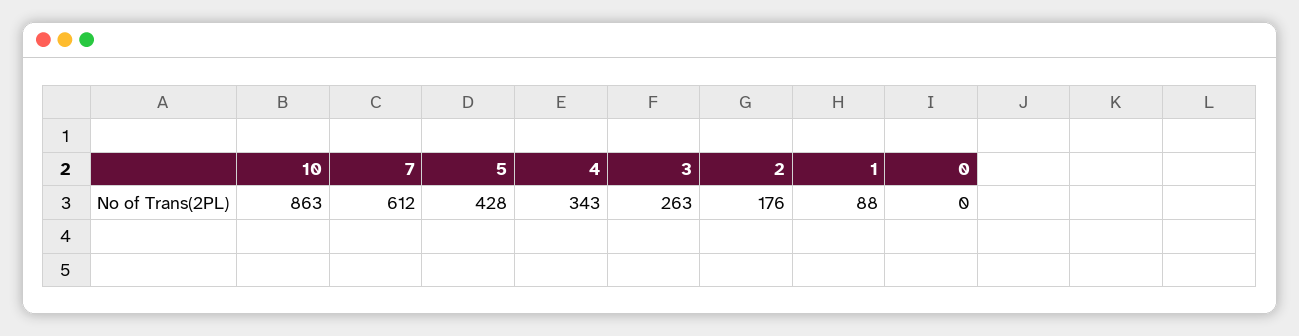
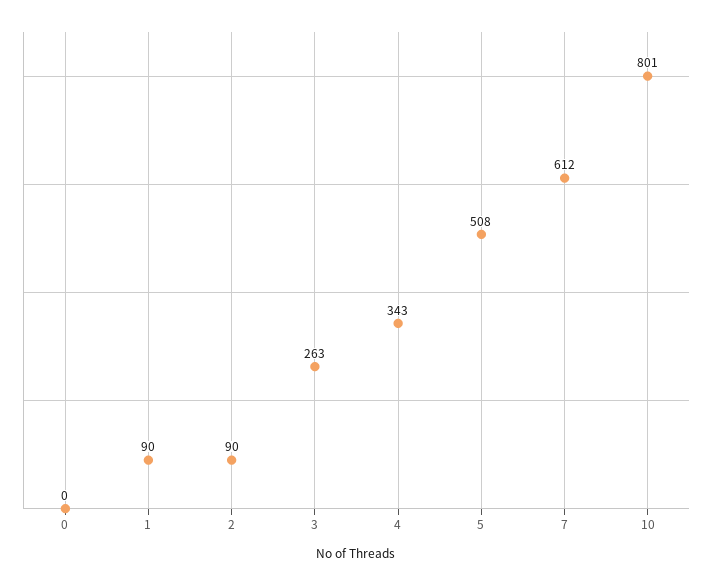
10: 863 -> 801
5: 428 -> 508
2: 176 -> 90
1: 88 -> 90

